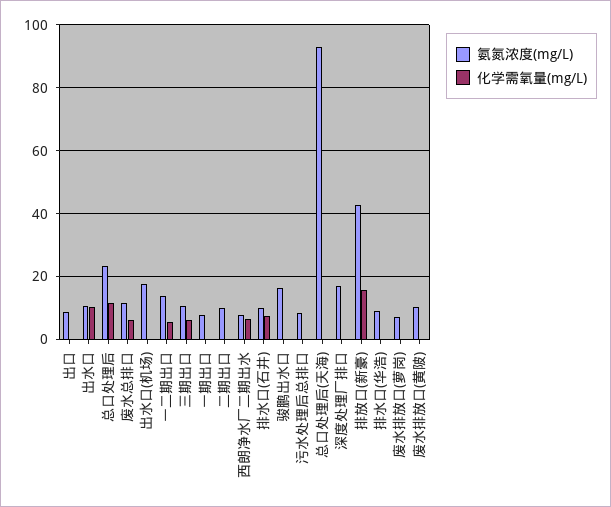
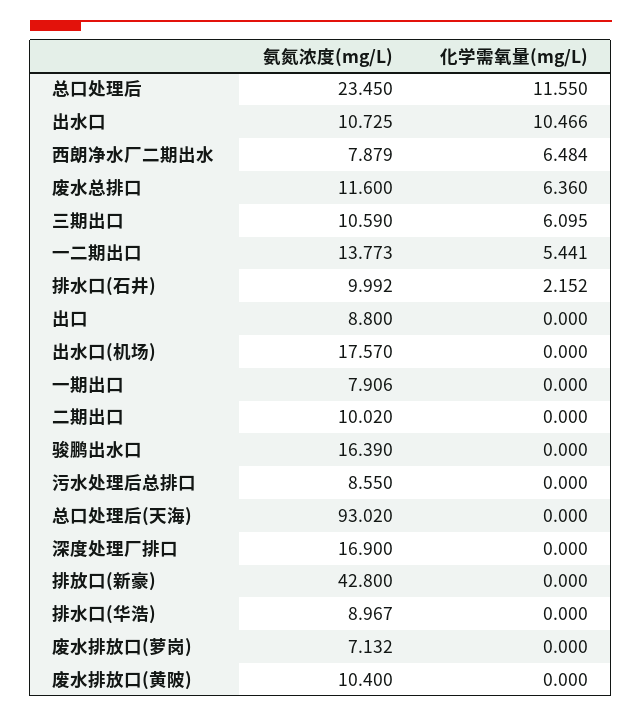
化学需氧量(mg/L), 排水口(石井): 8 -> 2.152
化学需氧量(mg/L), 排放口(新豪): 16 -> 0

